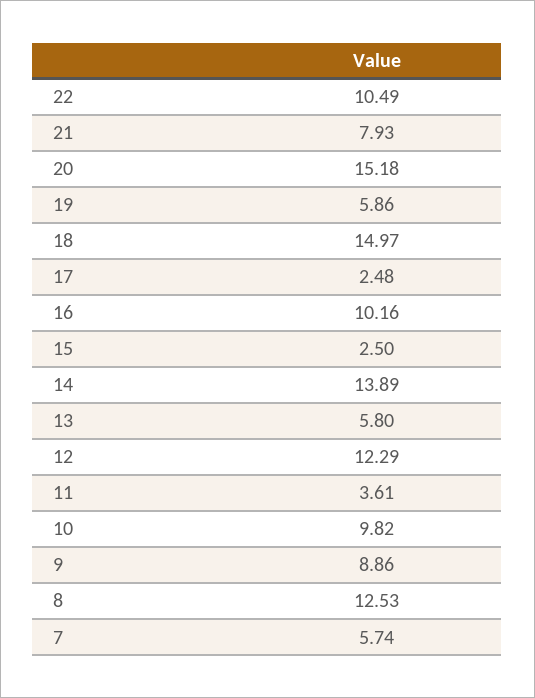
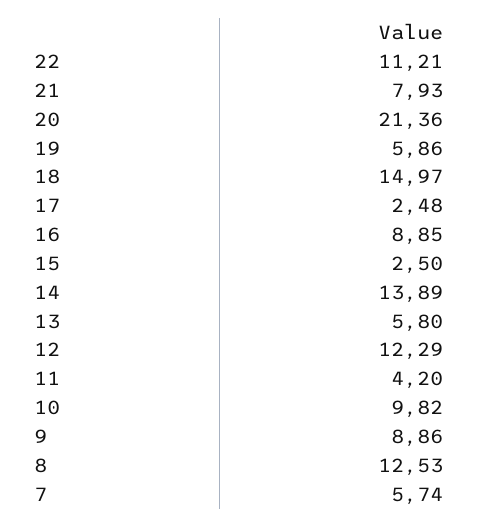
22: 10.49 -> 11.21
20: 15.18 -> 21.36
16: 10.16 -> 8.85
11: 3.61 -> 4.2

